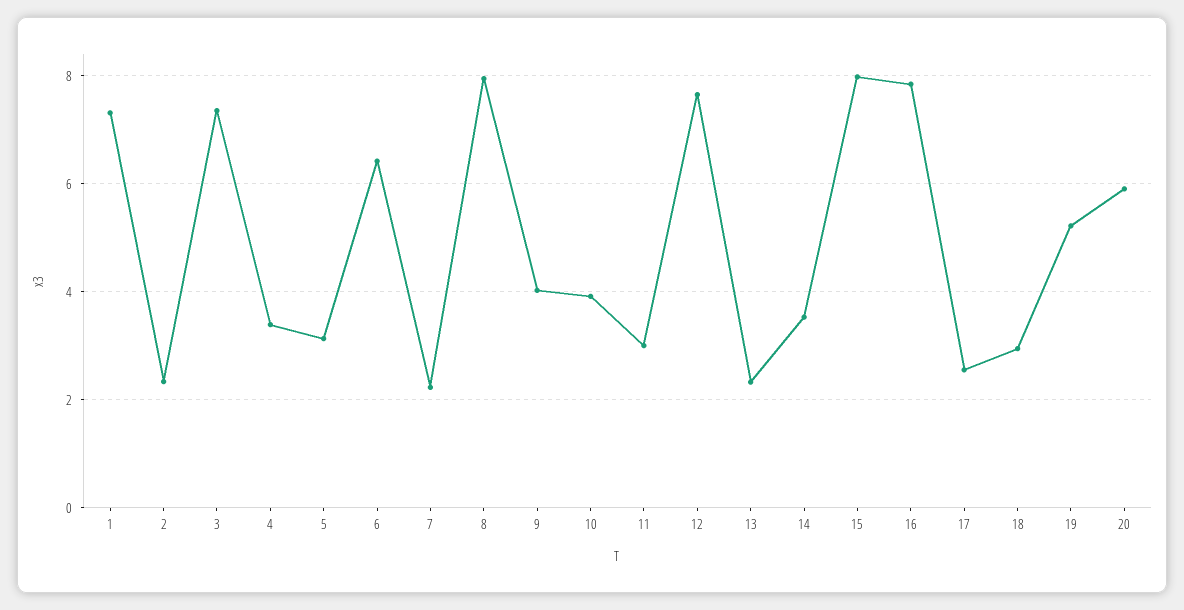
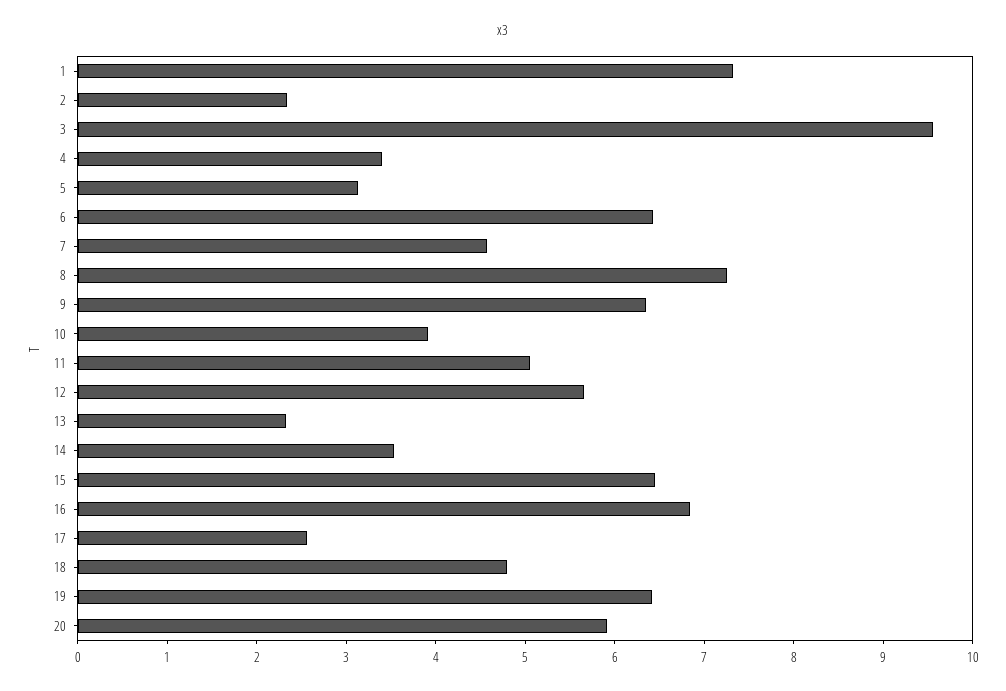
3: 7.4 -> 9.6
7: 2.2 -> 4.6
8: 8 -> 7.2
9: 4 -> 6.4
11: 3 -> 5
12: 7.6 -> 5.6
15: 8 -> 6.4
16: 7.8 -> 6.8
18: 3 -> 4.8
19: 5.2 -> 6.4

